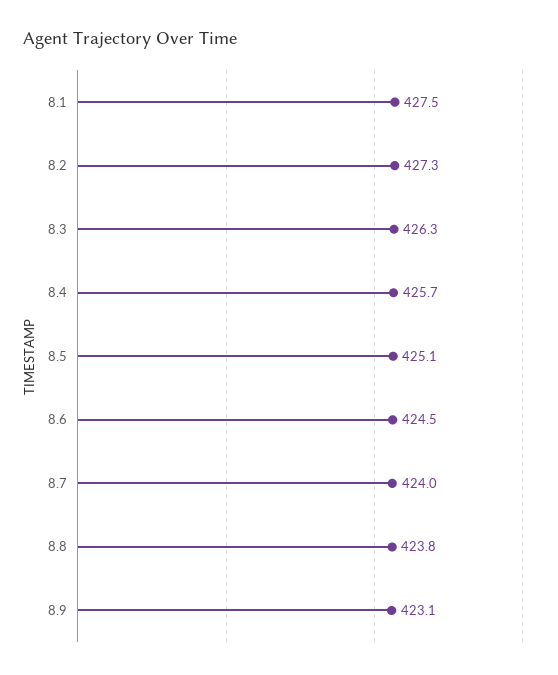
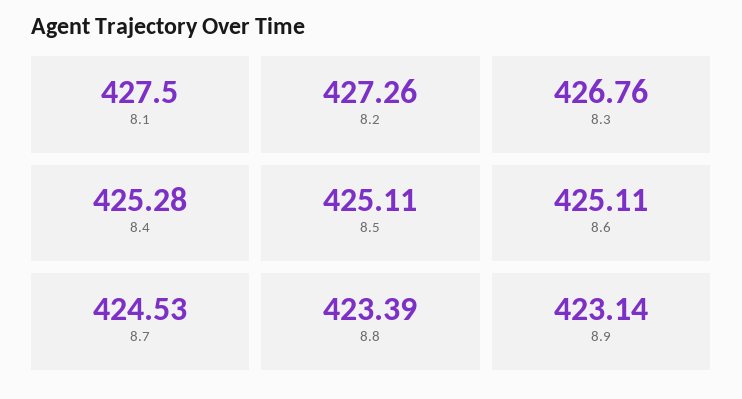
8.3: 426.3 -> 426.76
8.4: 425.7 -> 425.28
8.6: 424.5 -> 425.11
8.7: 424 -> 424.53
8.8: 423.8 -> 423.39

